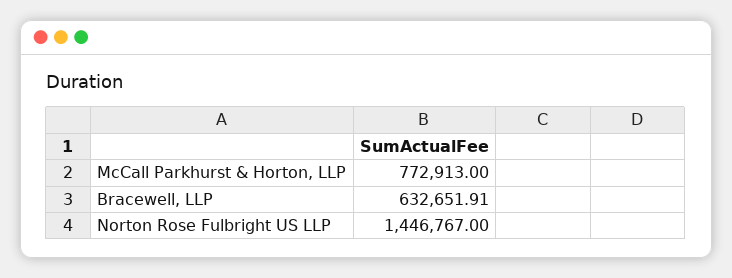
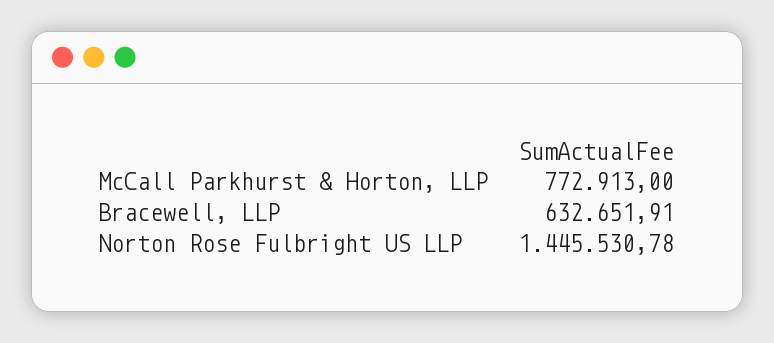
Norton Rose Fulbright US LLP: 1446767 -> 1445530.78

